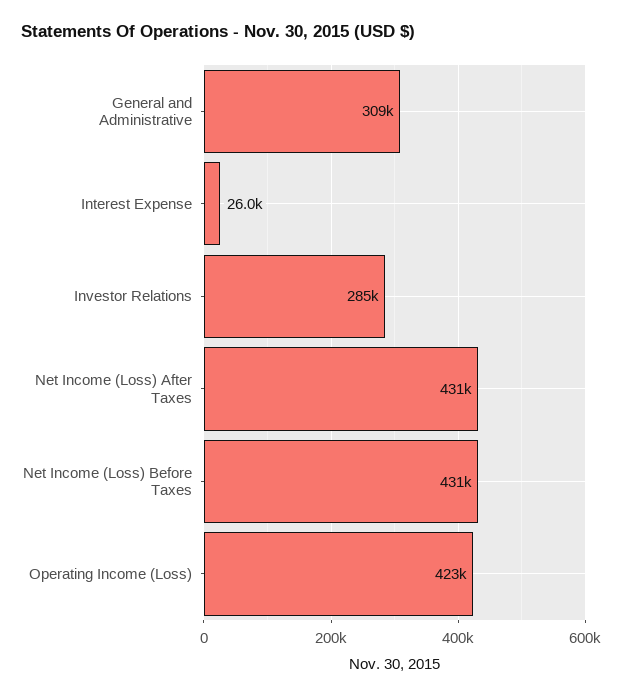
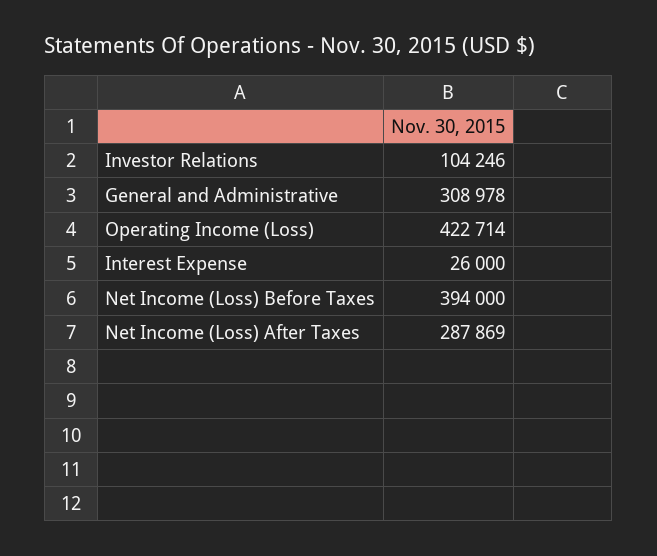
Investor Relations: 285000 -> 104246
Net Income (Loss) After Taxes: 431000 -> 287869
Net Income (Loss) Before Taxes: 431000 -> 394000

